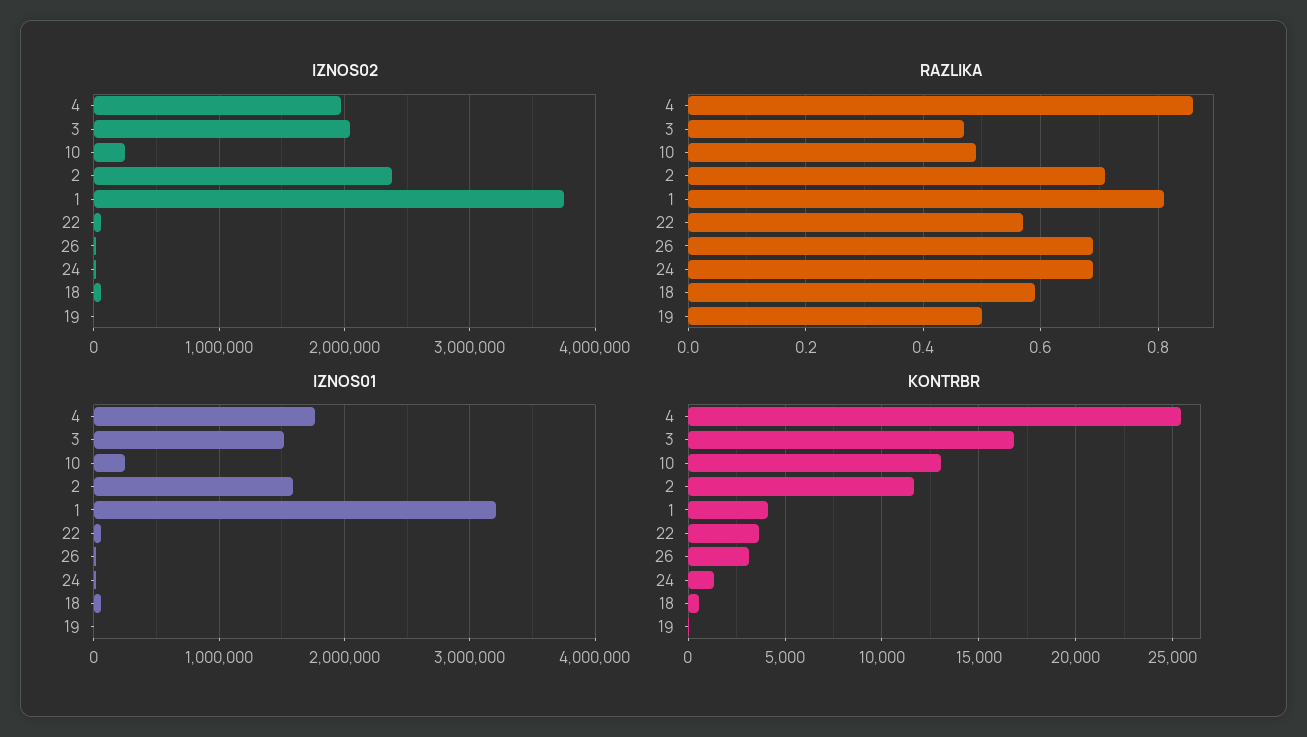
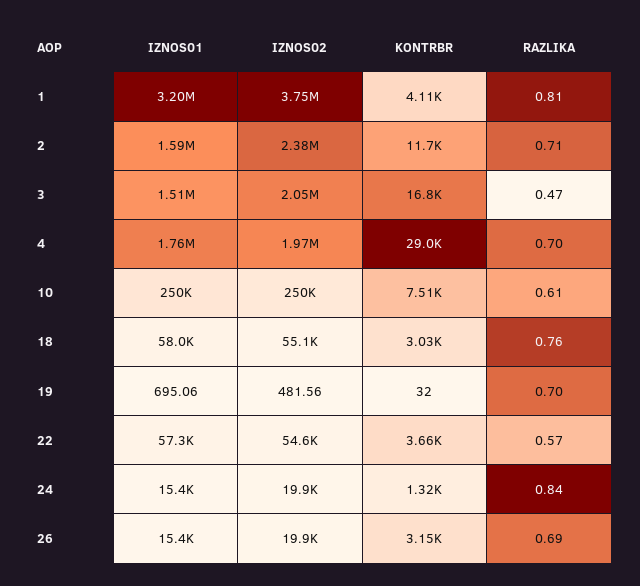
RAZLIKA, 4: 0.85 -> 0.7
RAZLIKA, 10: 0.5 -> 0.61
RAZLIKA, 24: 0.7 -> 0.84
RAZLIKA, 18: 0.6 -> 0.76
RAZLIKA, 19: 0.5 -> 0.7
KONTRBR, 4: 25500 -> 29000
KONTRBR, 10: 13000 -> 7510
KONTRBR, 18: 500 -> 3030

